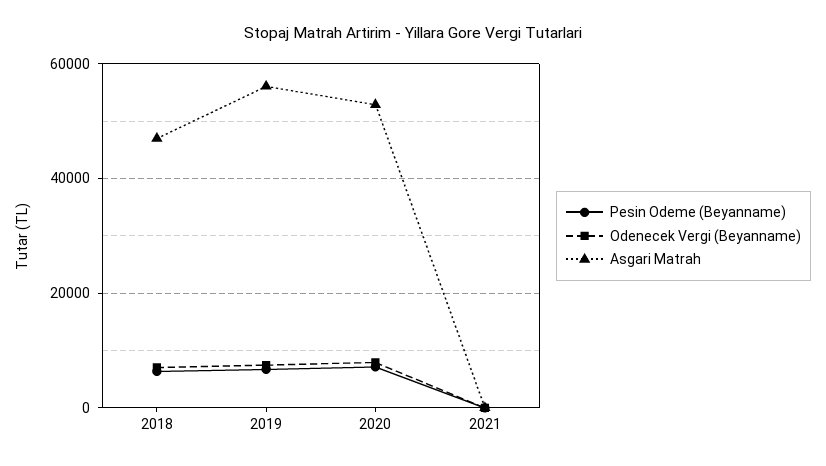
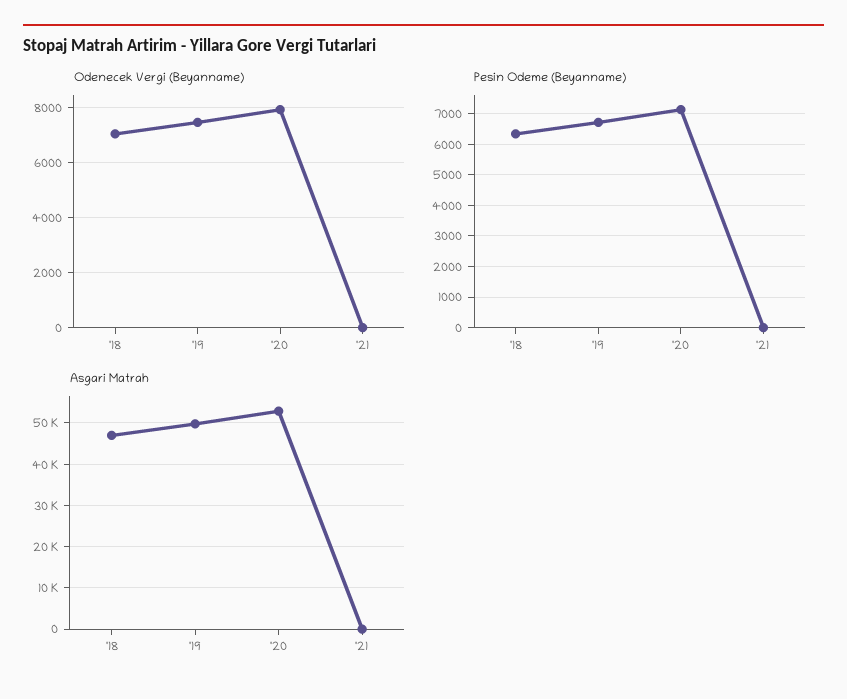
Asgari Matrah, 2019: 56000 -> 50000

